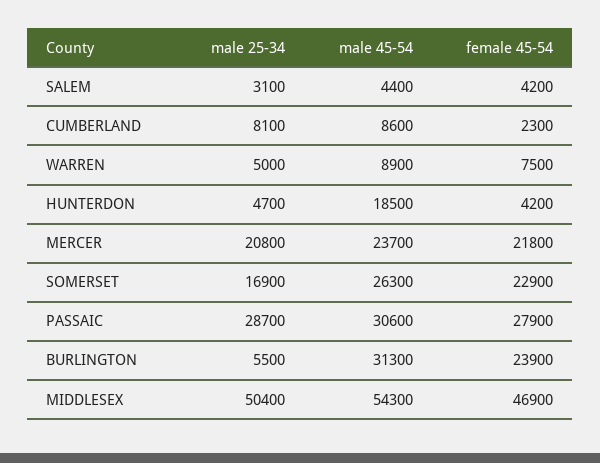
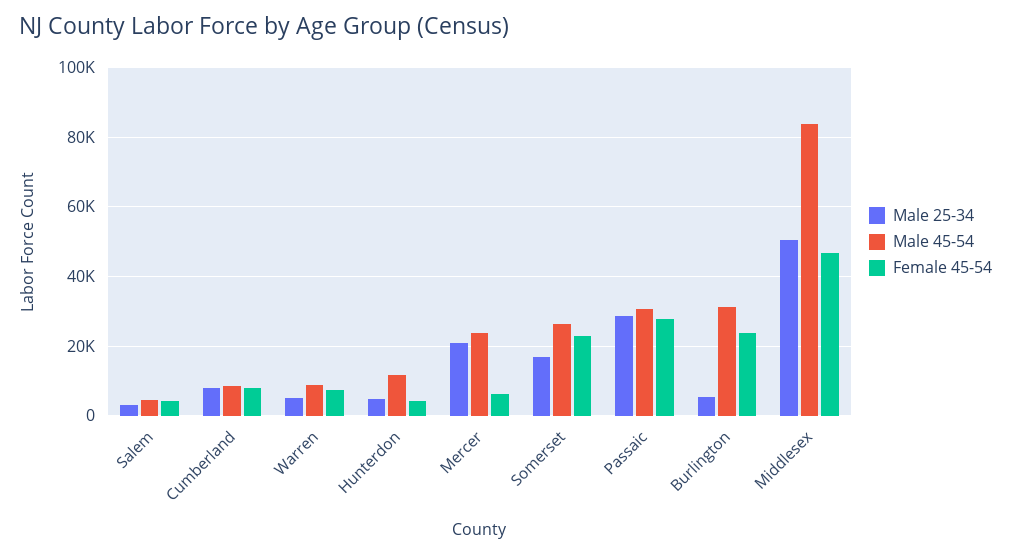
female 45-54, CUMBERLAND: 2300 -> 8000
male 45-54, HUNTERDON: 18500 -> 12000
female 45-54, MERCER: 21800 -> 6000
male 45-54, MIDDLESEX: 54300 -> 84000

